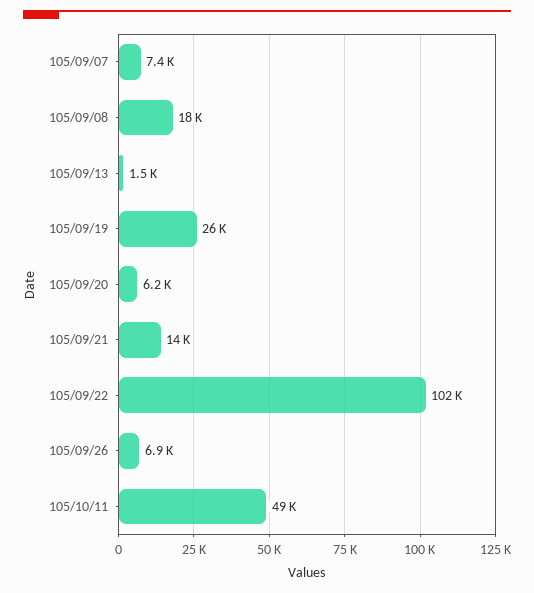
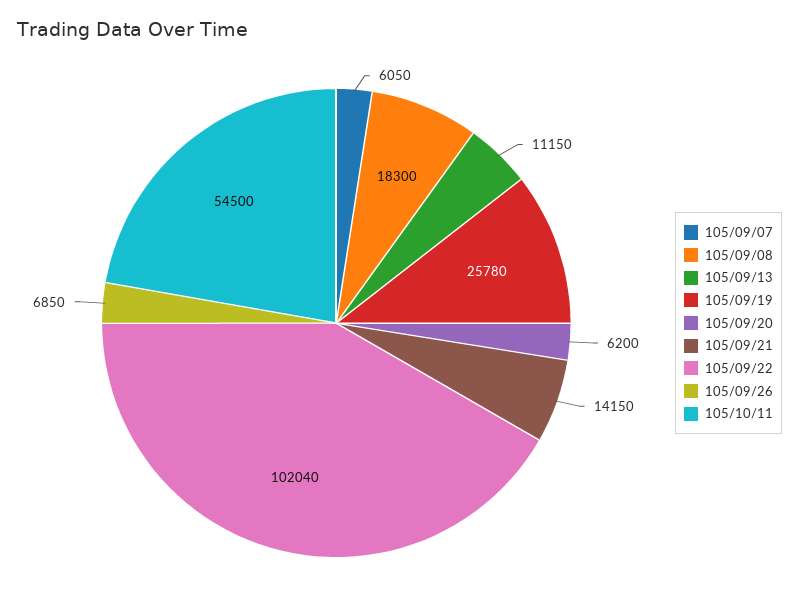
105/09/07: 7400 -> 6050
105/09/13: 1500 -> 11150
105/10/11: 49000 -> 54500

